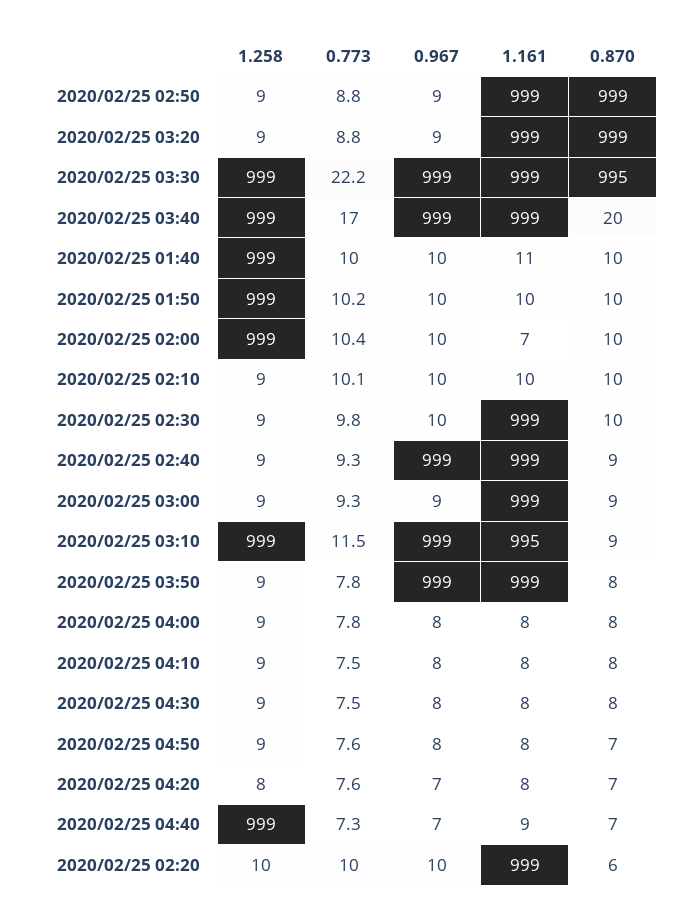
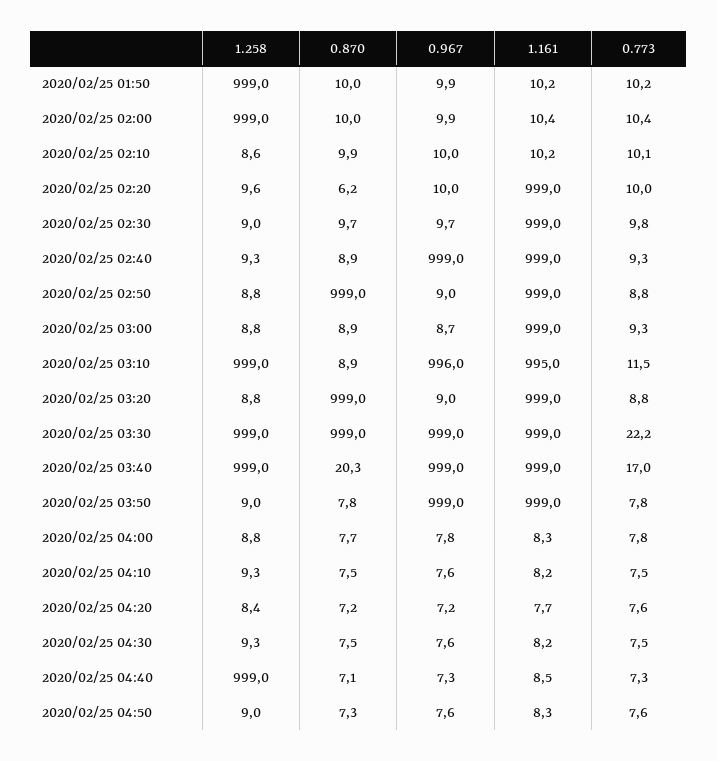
0.870, 2020/02/25 03:30: 995 -> 999
1.258, 2020/02/25 01:40: 999 -> none
0.773, 2020/02/25 01:40: 10 -> none
0.967, 2020/02/25 01:40: 10 -> none
1.161, 2020/02/25 01:40: 11 -> none
0.870, 2020/02/25 01:40: 10 -> none
1.161, 2020/02/25 02:00: 7 -> 10.4
0.967, 2020/02/25 03:10: 999 -> 996

